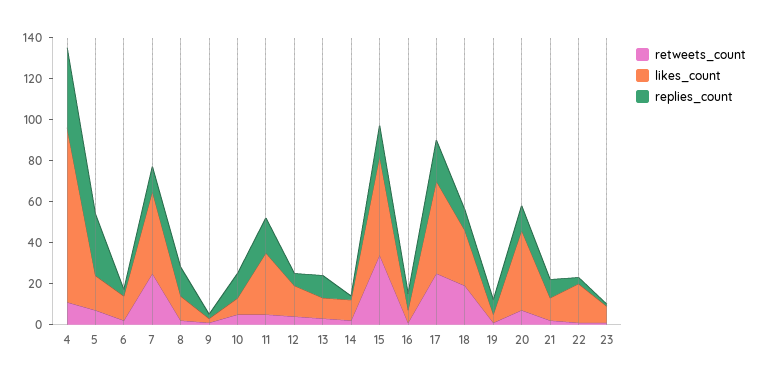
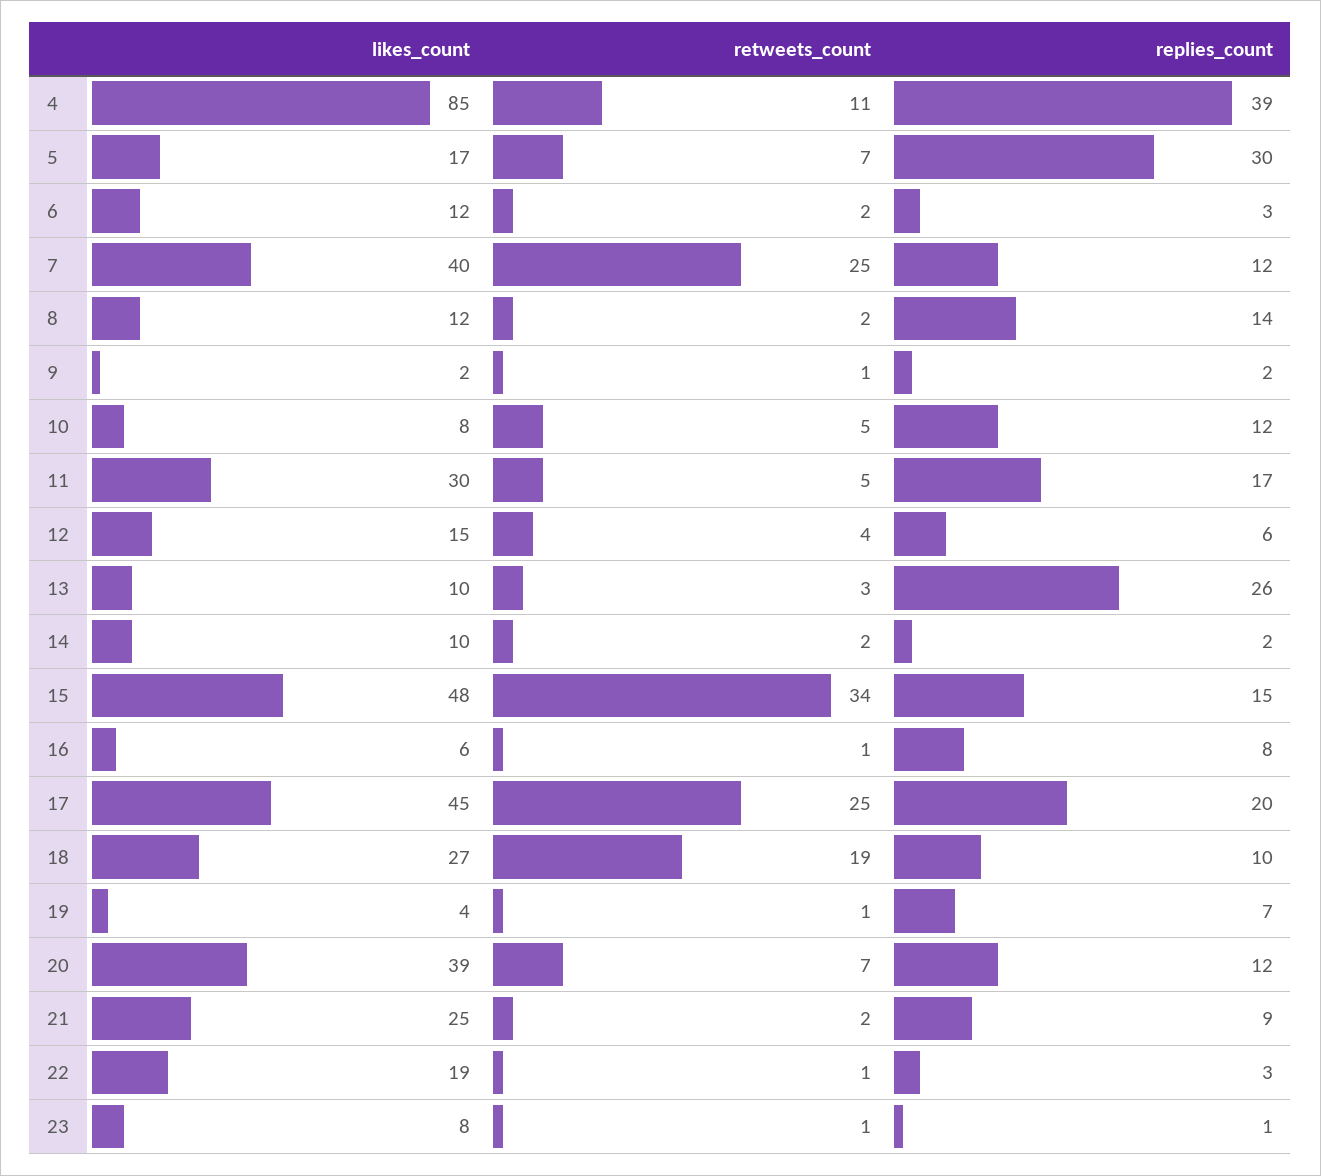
replies_count, 13: 10 -> 26
likes_count, 21: 10 -> 25

